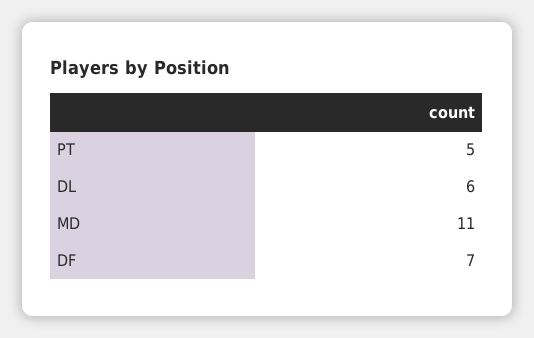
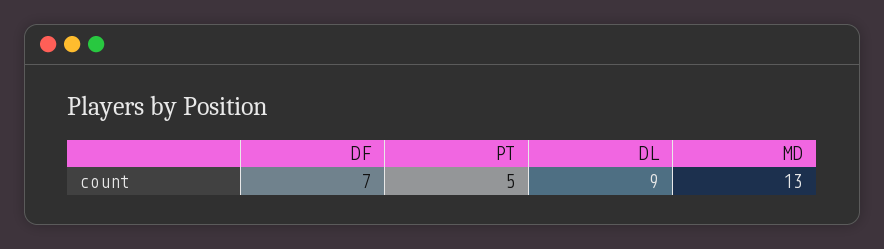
DL: 6 -> 9
MD: 11 -> 13

